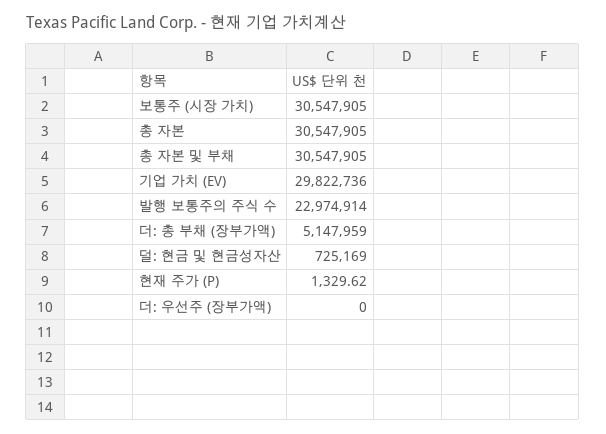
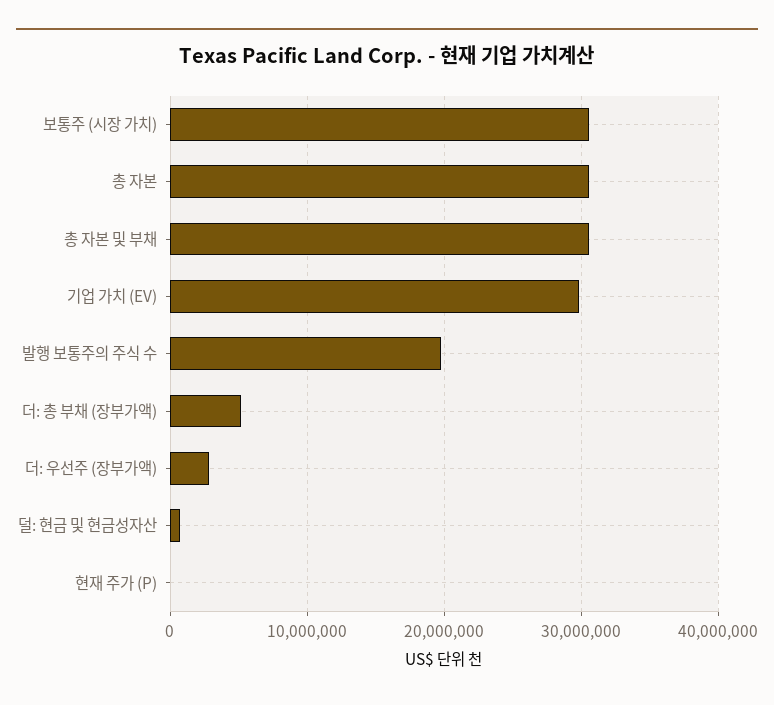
발행 보통주의 주식 수: 22974914 -> 20000000
더: 우선주 (장부가액): 0 -> 3000000

